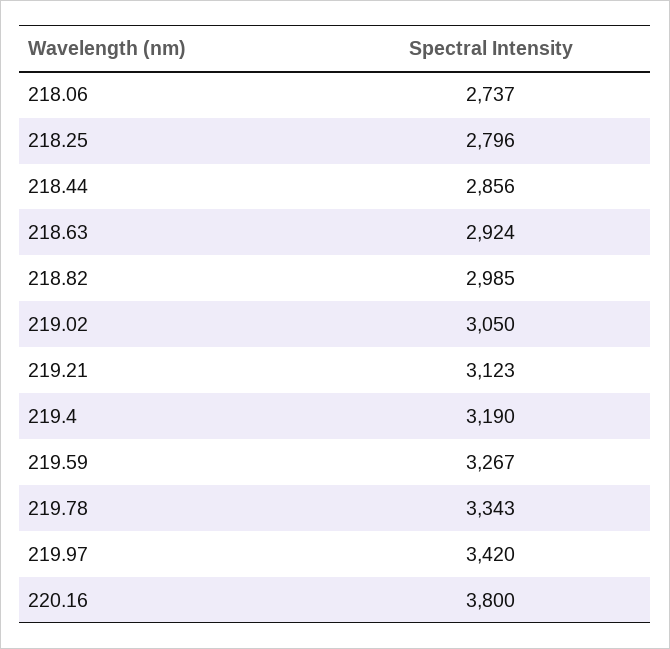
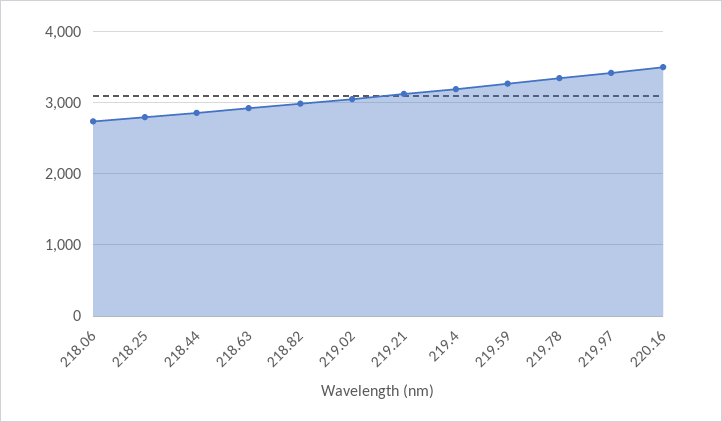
220.16: 3800 -> 3500

